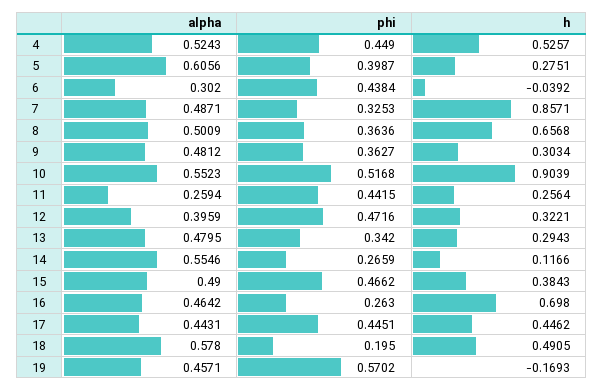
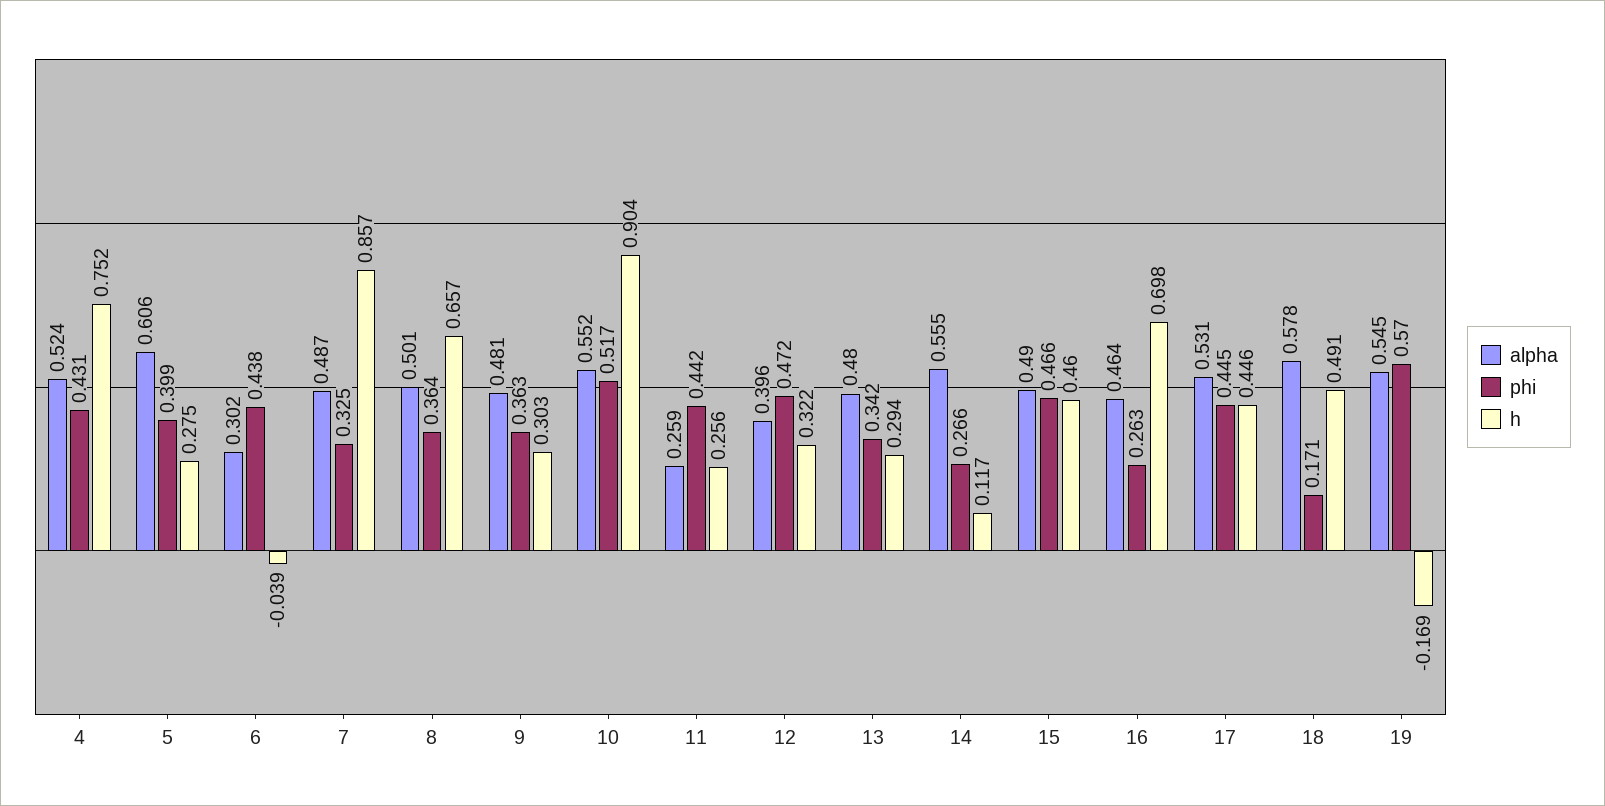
phi, 4: 0.449 -> 0.431
h, 4: 0.5257 -> 0.752
h, 15: 0.3843 -> 0.46
alpha, 17: 0.4431 -> 0.531
phi, 18: 0.195 -> 0.171
alpha, 19: 0.4571 -> 0.545

